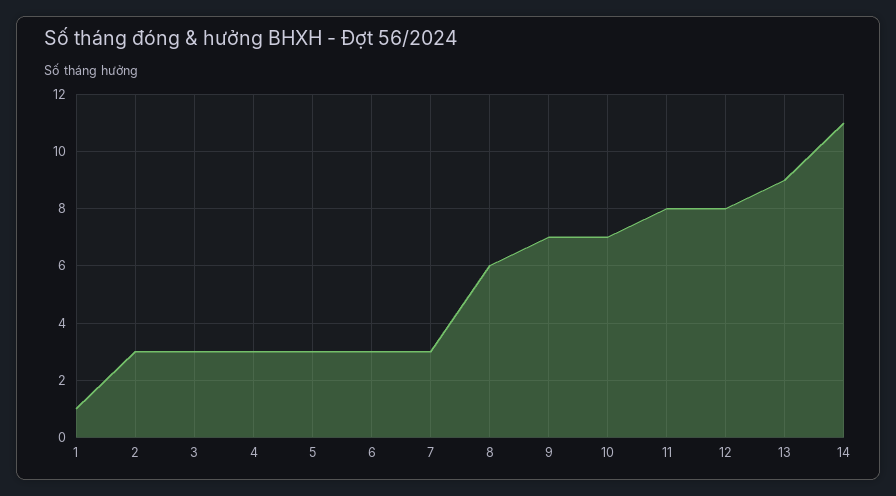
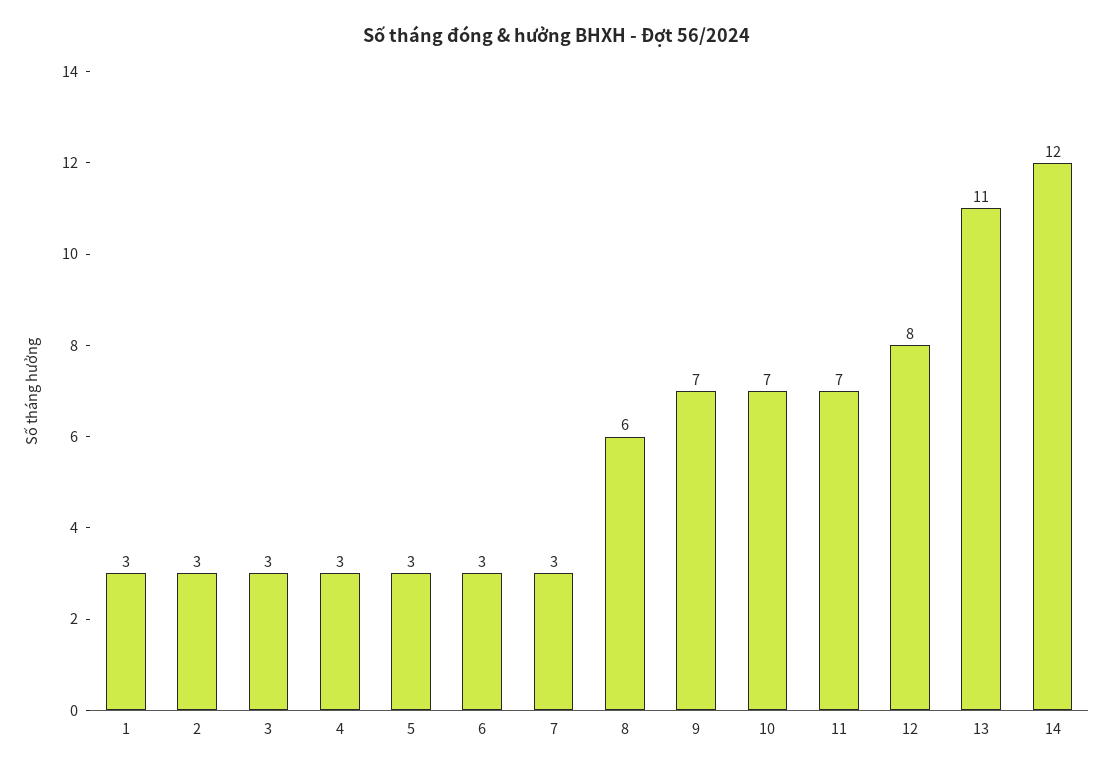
1: 1 -> 3
11: 8 -> 7
13: 9 -> 11
14: 11 -> 12

